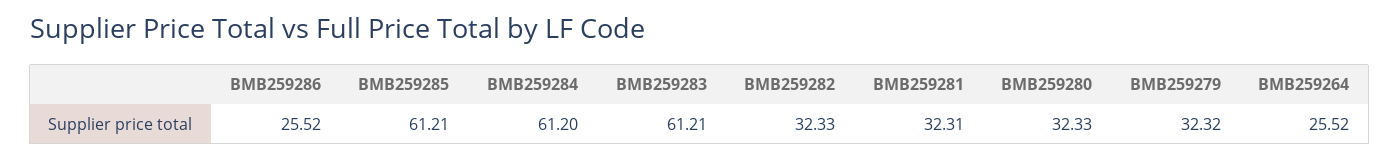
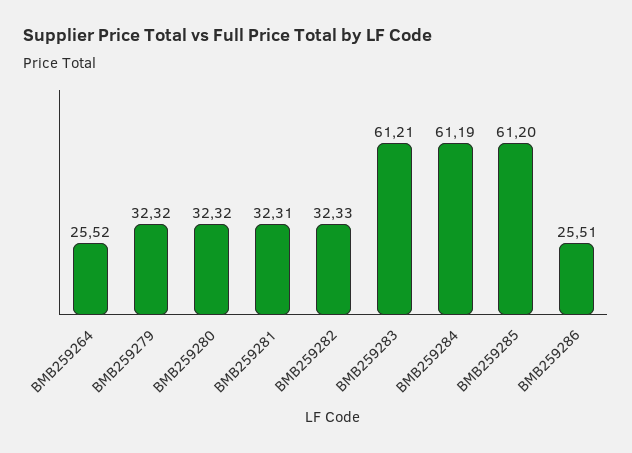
BMB259286: 25.52 -> 25.51
BMB259285: 61.21 -> 61.2
BMB259284: 61.2 -> 61.19
BMB259280: 32.33 -> 32.32

